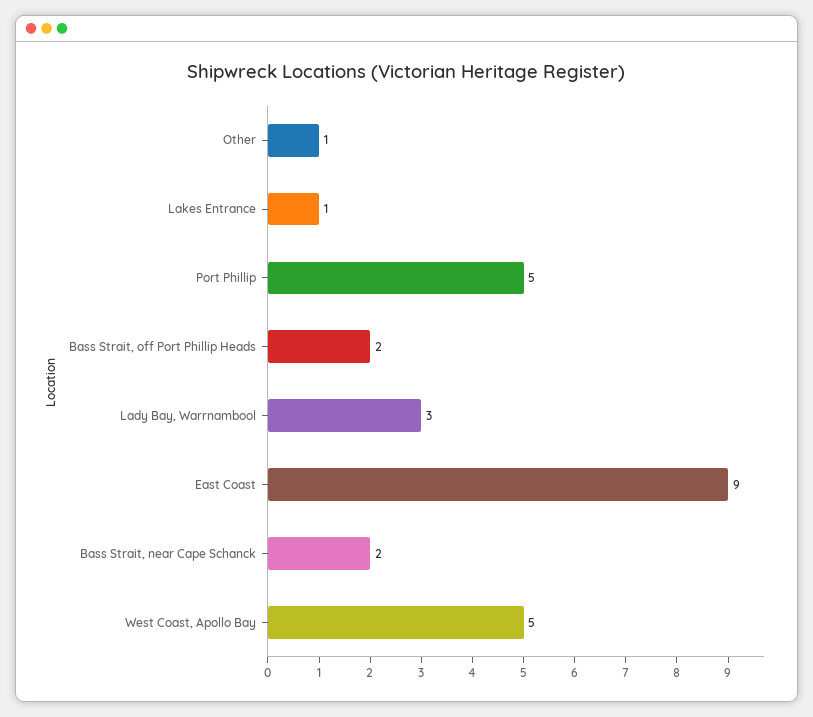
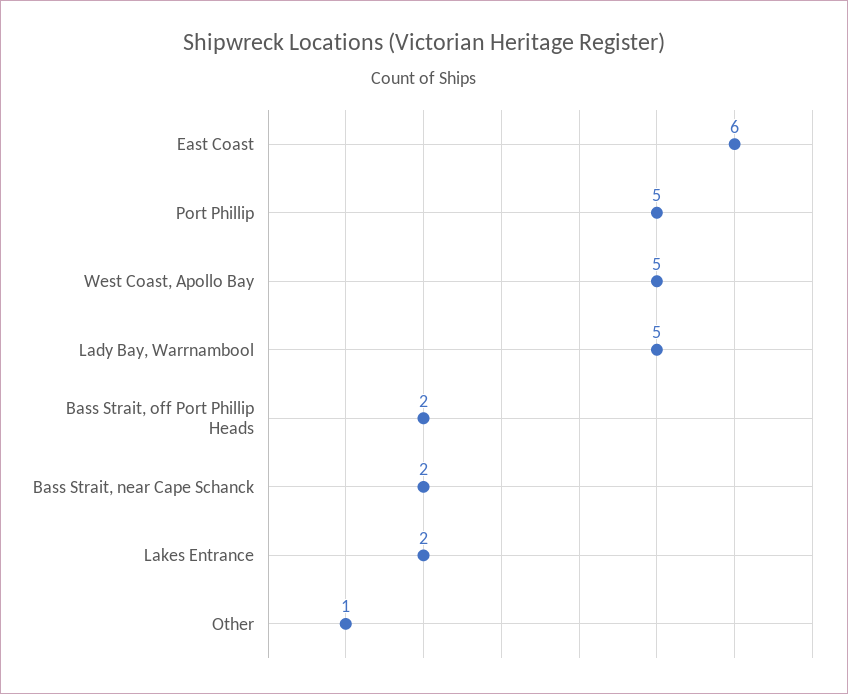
Lakes Entrance: 1 -> 2
Lady Bay, Warrnambool: 3 -> 5
East Coast: 9 -> 6

